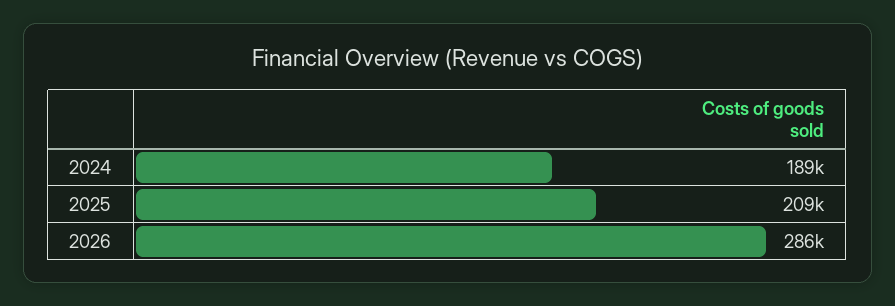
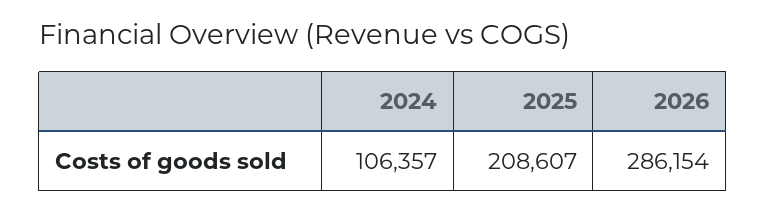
2024: 189000 -> 106357

